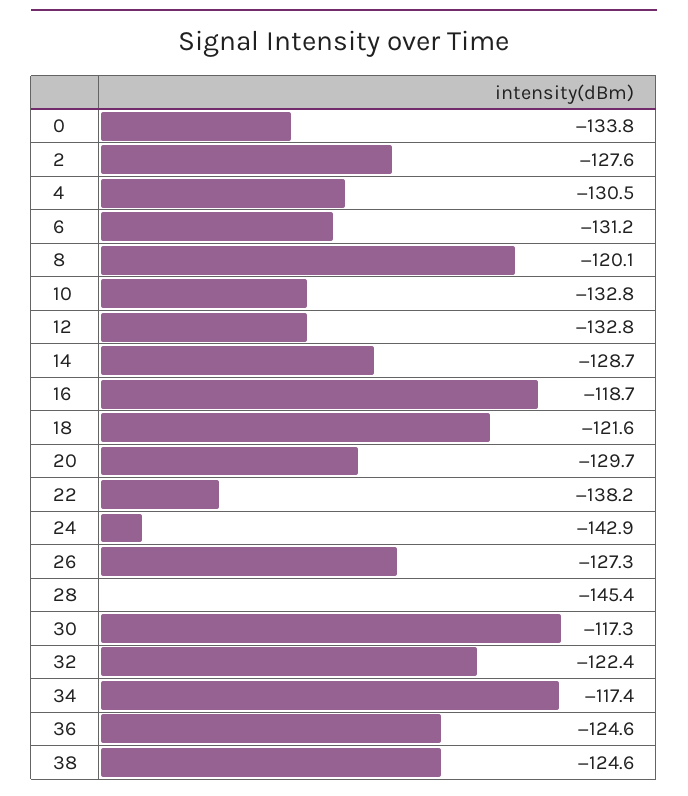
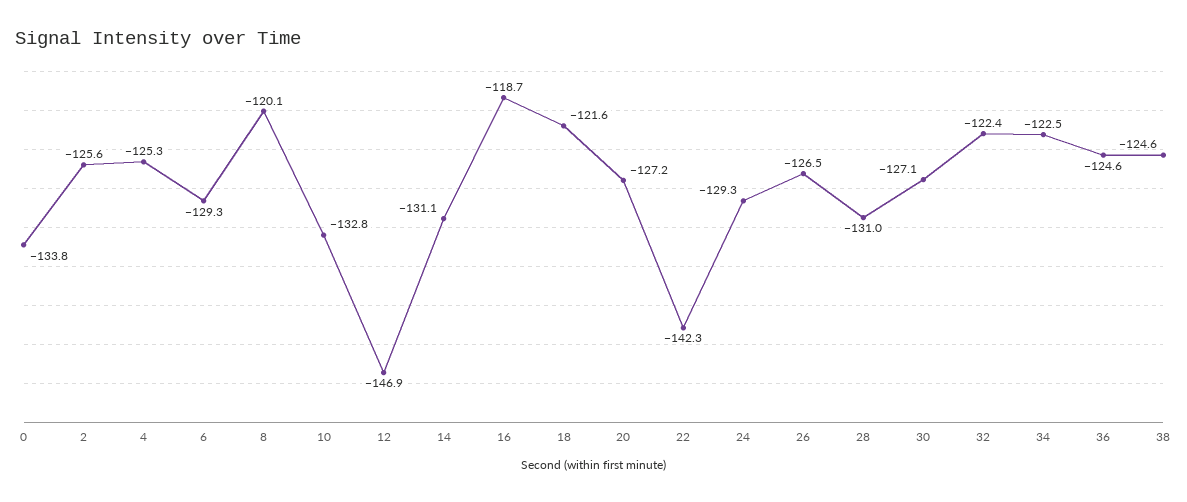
2: -127.6 -> -125.6
4: -130.5 -> -125.3
6: -131.2 -> -129.3
12: -132.8 -> -146.9
14: -128.7 -> -131.1
20: -129.7 -> -127.2
22: -138.2 -> -142.3
24: -142.9 -> -129.3
26: -127.3 -> -126.5
28: -145.4 -> -131
30: -117.3 -> -127.1
34: -117.4 -> -122.5

